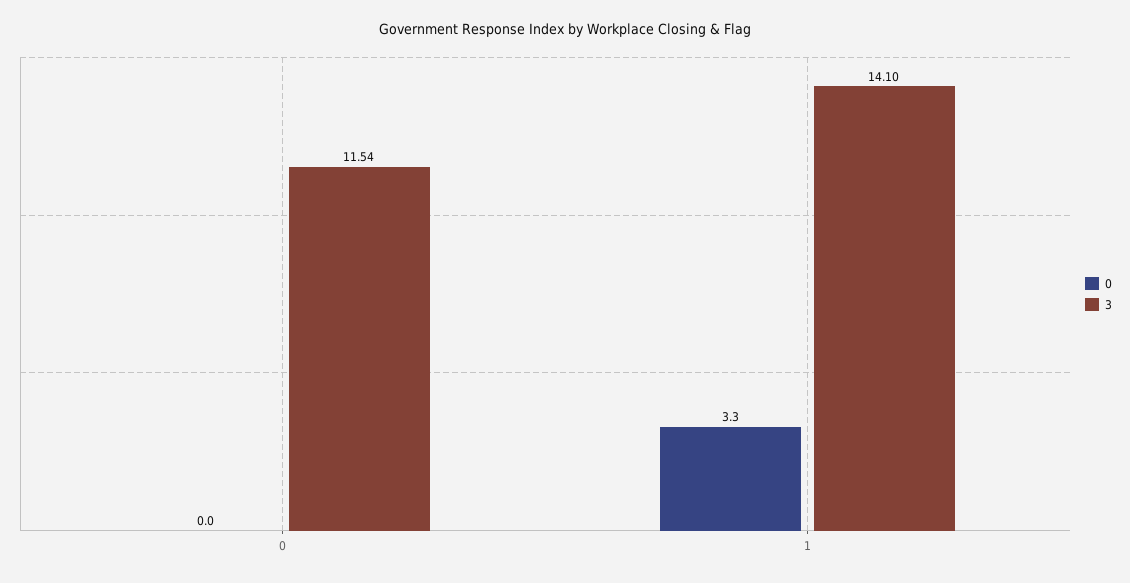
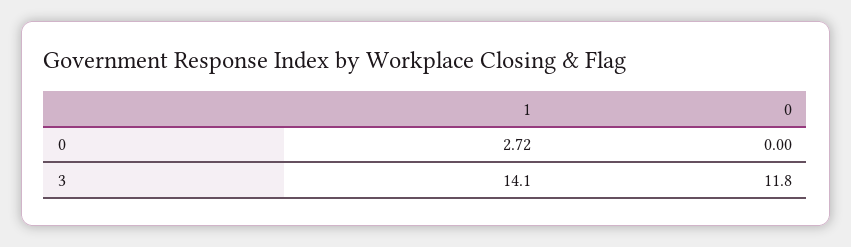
3, 0: 11.54 -> 11.8
0, 1: 3.3 -> 2.72

